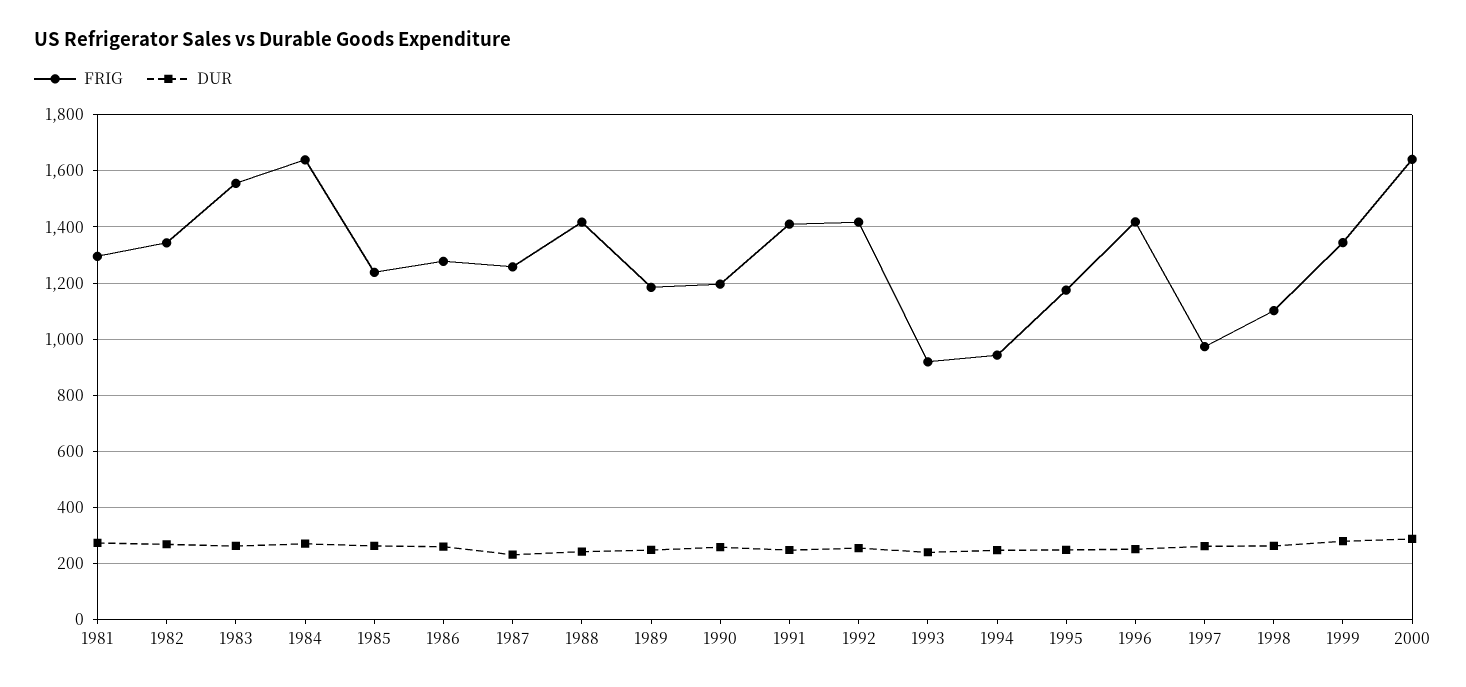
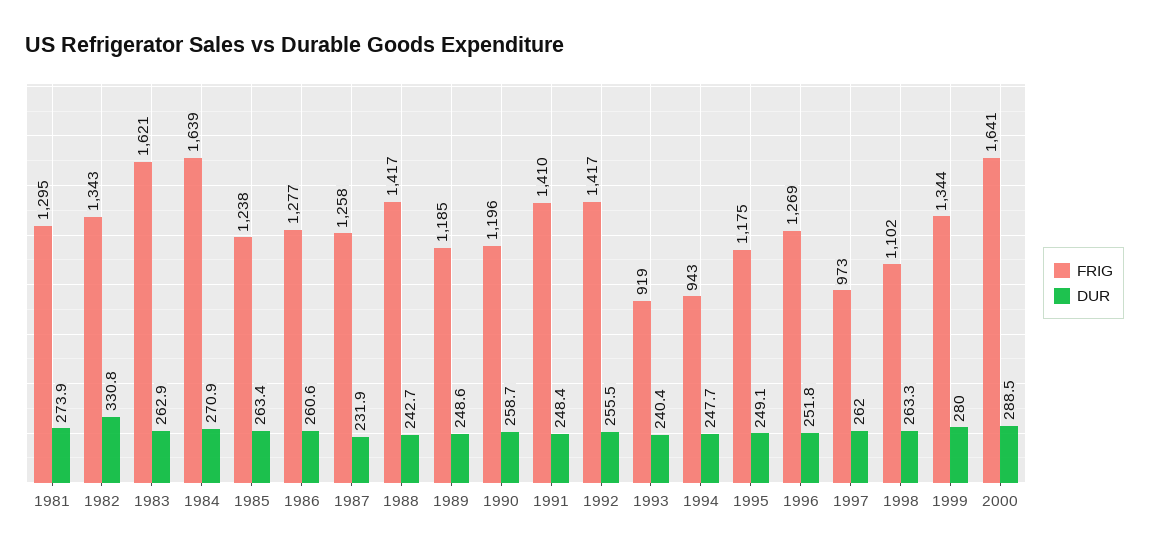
DUR, 1982: 275 -> 330.8
FRIG, 1983: 1550 -> 1621
FRIG, 1996: 1425 -> 1269

